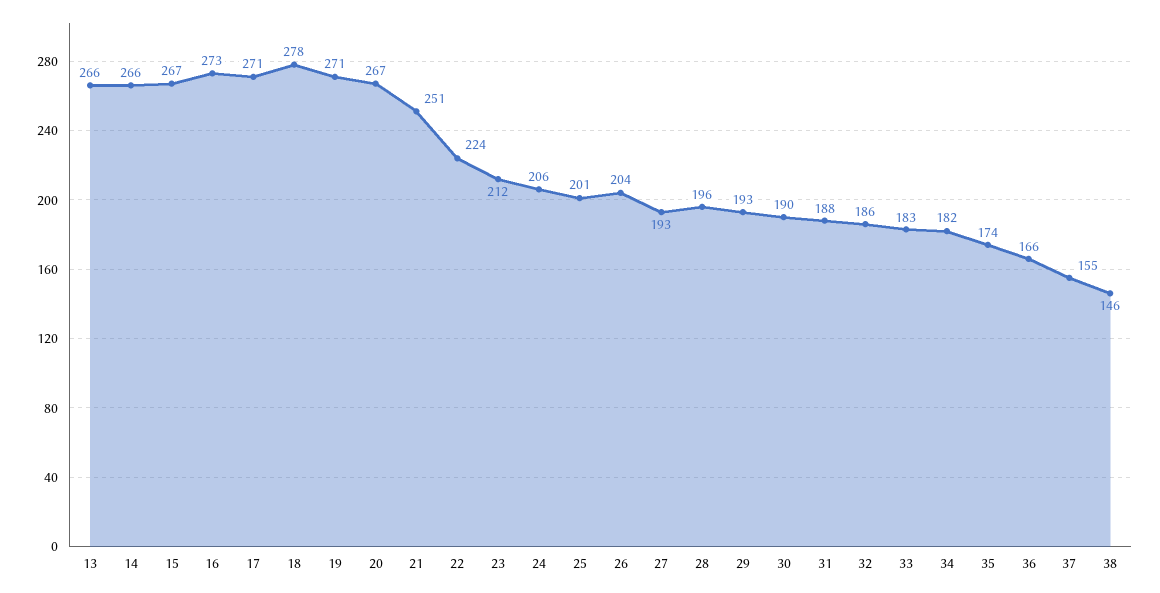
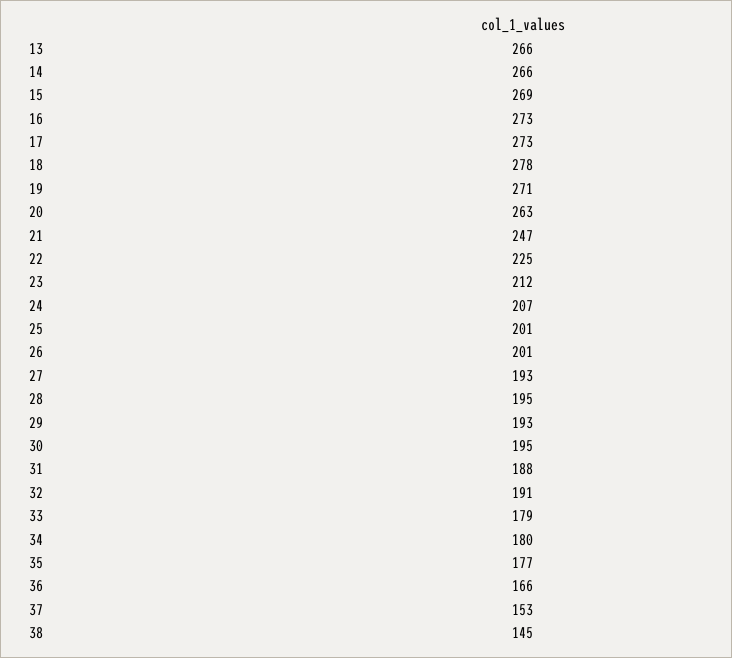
15: 267 -> 269
17: 271 -> 273
20: 267 -> 263
21: 251 -> 247
22: 224 -> 225
24: 206 -> 207
26: 204 -> 201
28: 196 -> 195
30: 190 -> 195
32: 186 -> 191
33: 183 -> 179
34: 182 -> 180
35: 174 -> 177
37: 155 -> 153
38: 146 -> 145

